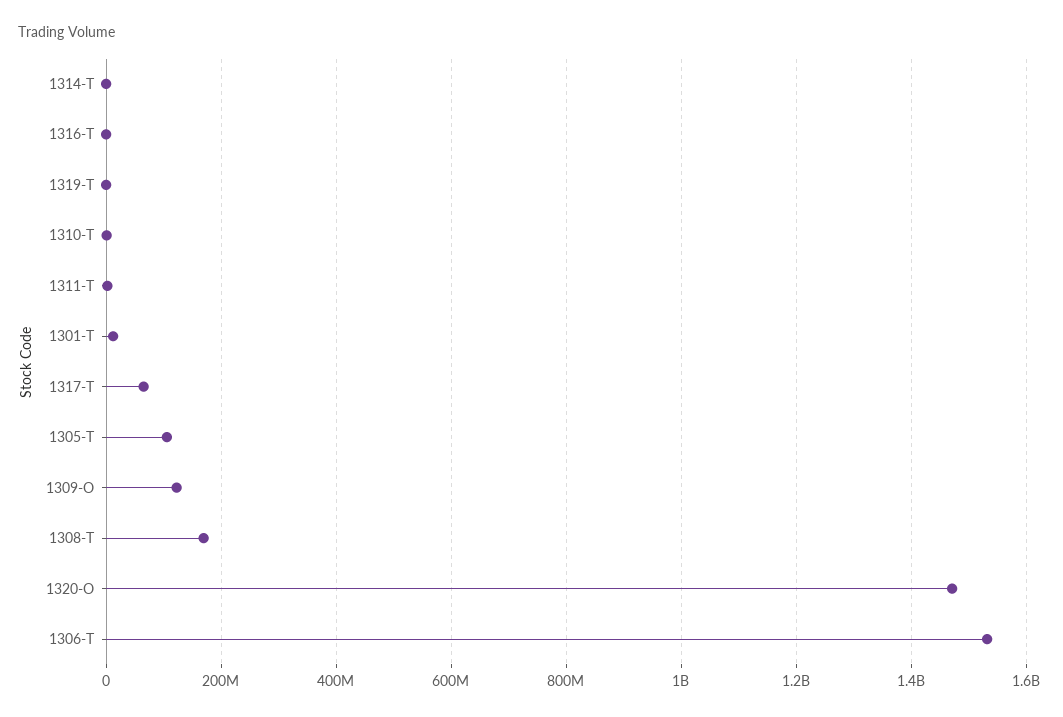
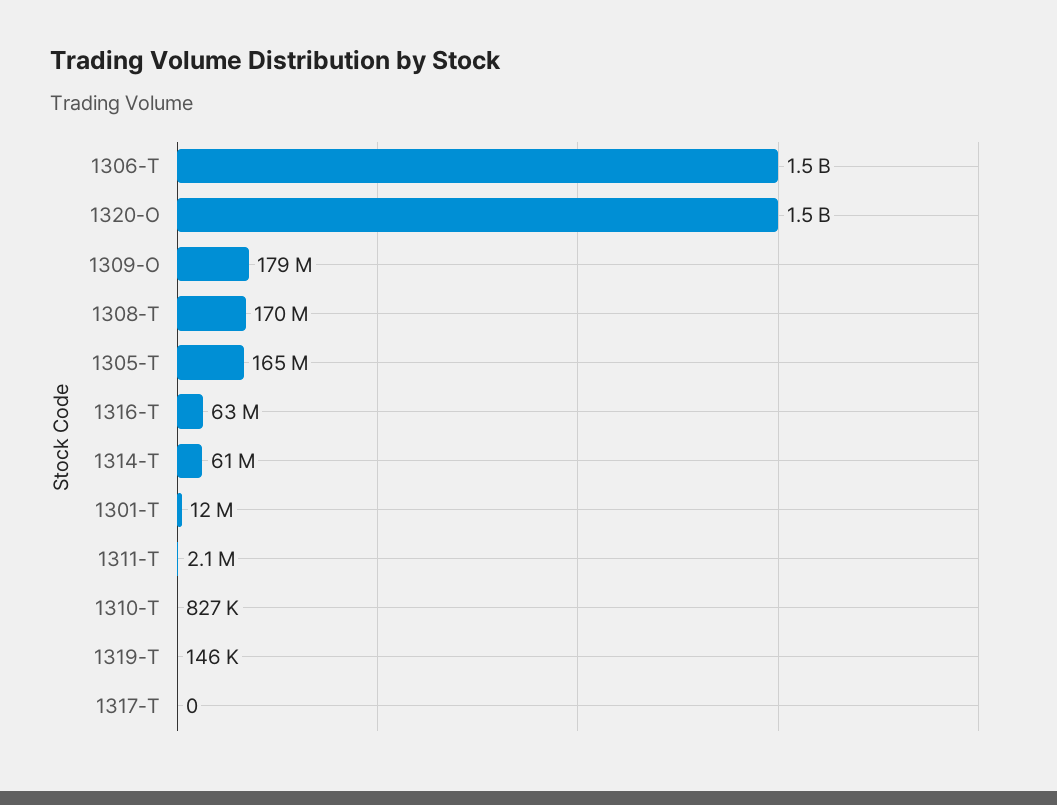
1314-T: 0 -> 61000000
1316-T: 0 -> 63000000
1317-T: 60000000 -> 0
1305-T: 100000000 -> 165000000
1309-O: 120000000 -> 179000000

